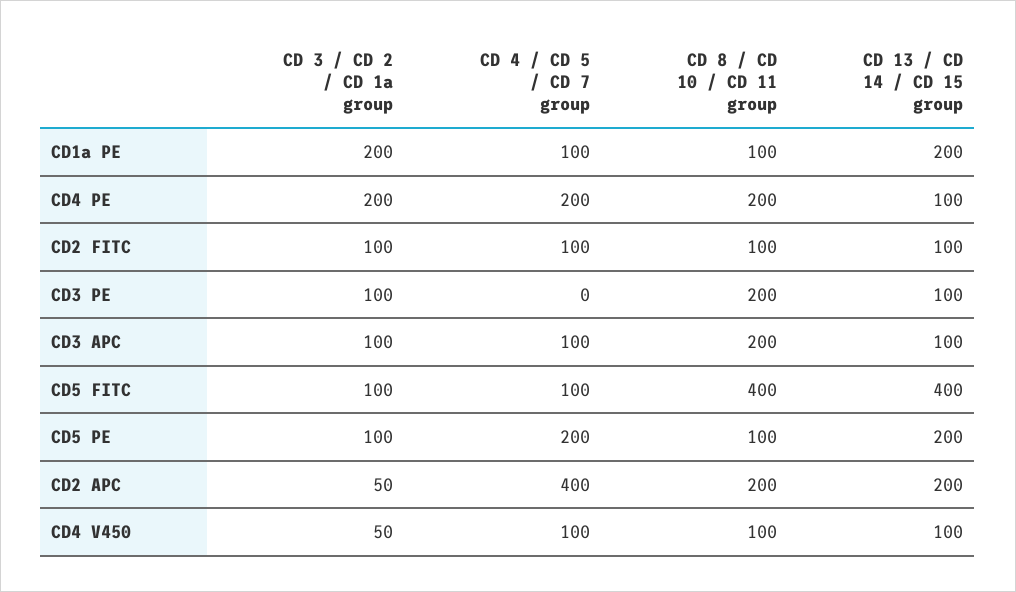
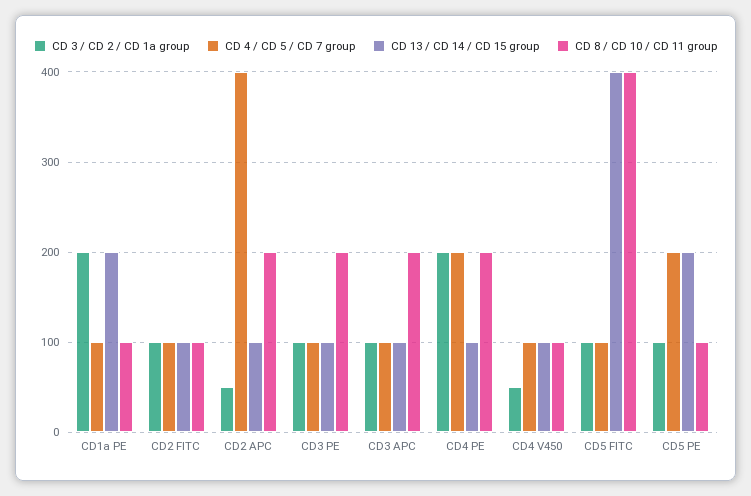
CD 4 / CD 5 / CD 7 group, CD3 PE: 0 -> 100
CD 13 / CD 14 / CD 15 group, CD2 APC: 200 -> 100

